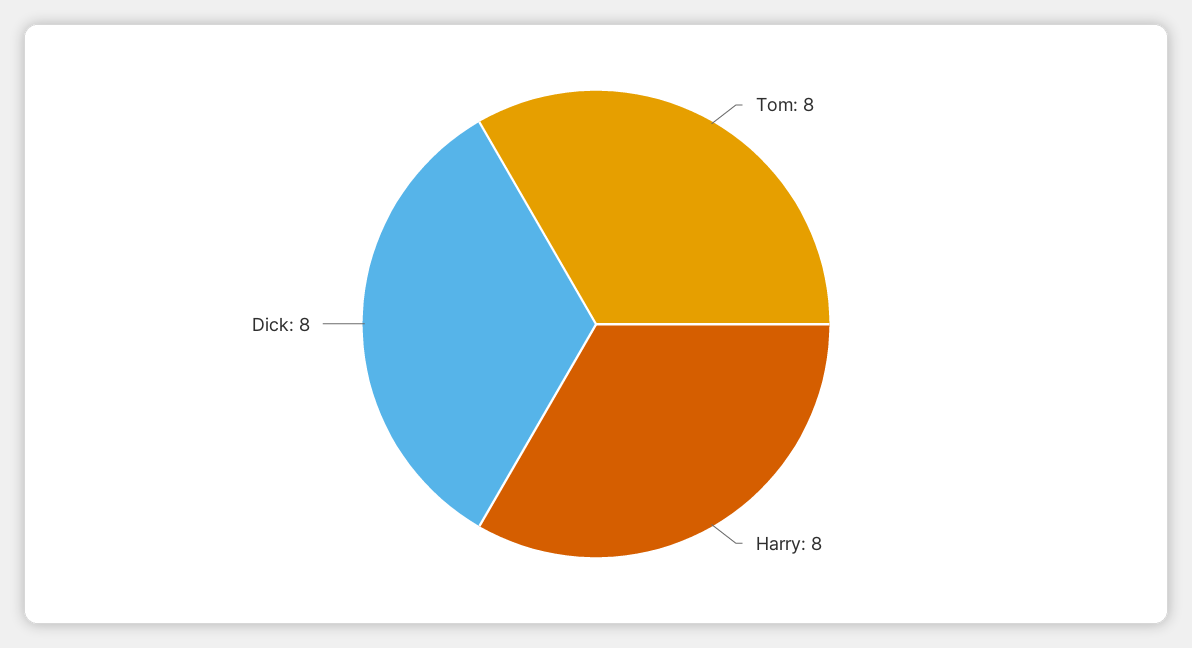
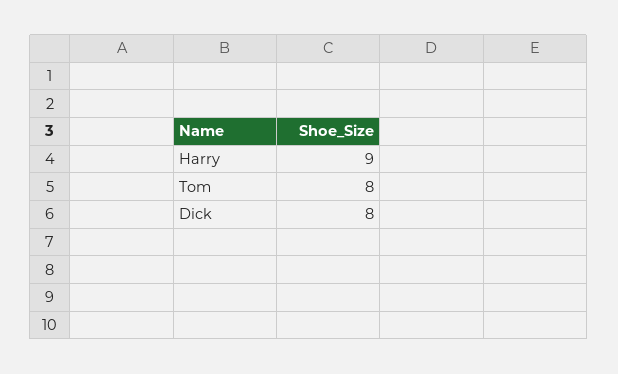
Harry: 8 -> 9

